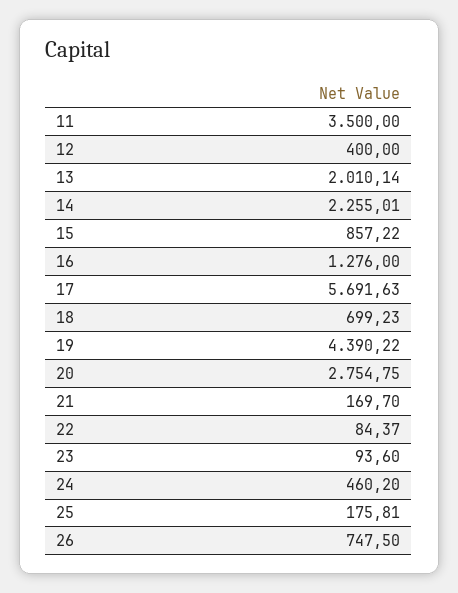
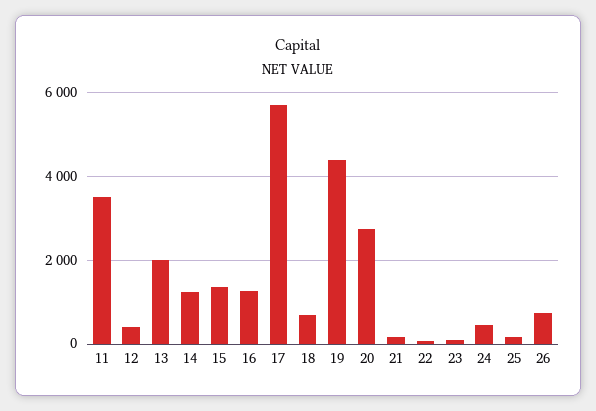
14: 2255.01 -> 1200
15: 857.22 -> 1400

